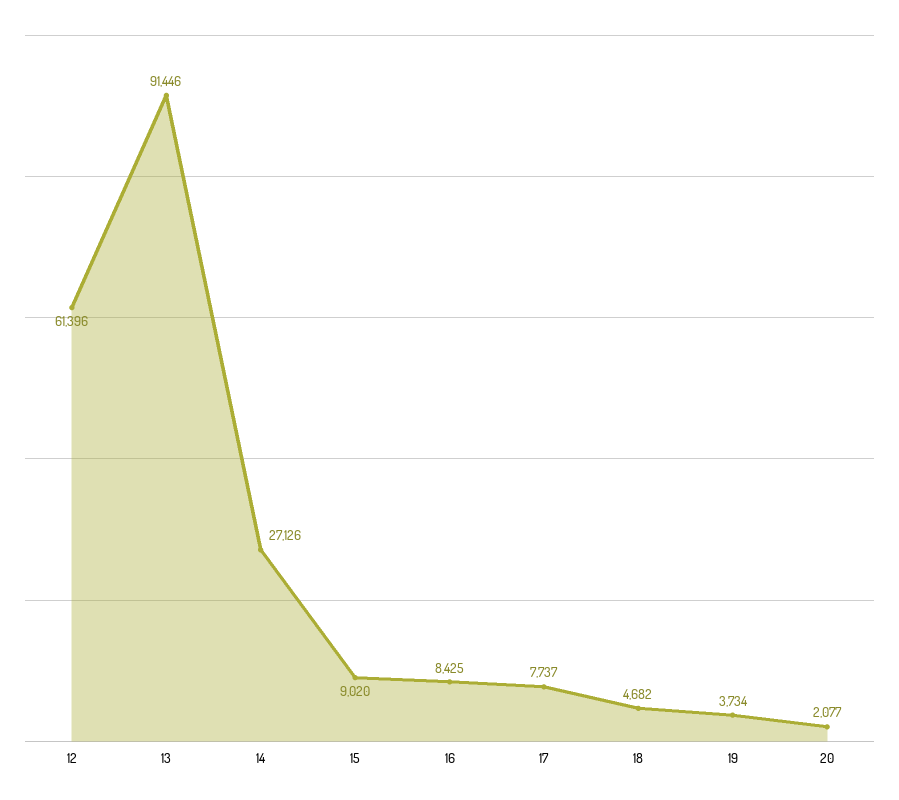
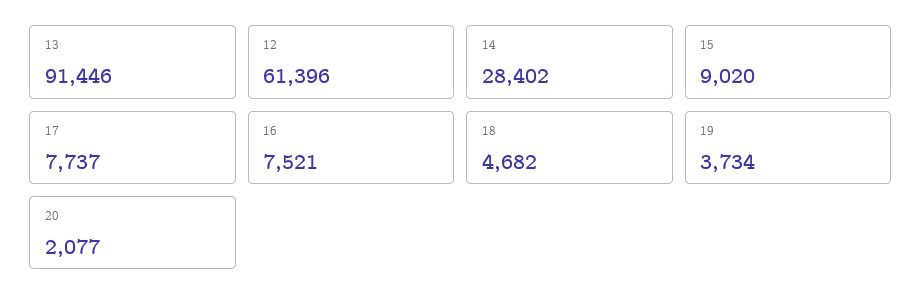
14: 27126 -> 28402
16: 8425 -> 7521

